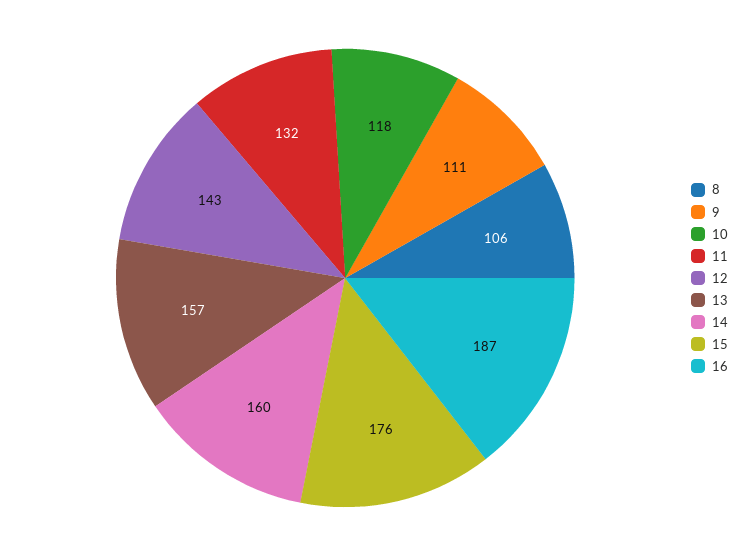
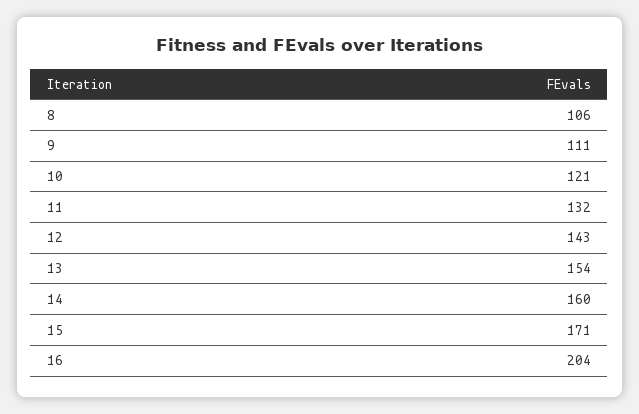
10: 118 -> 121
13: 157 -> 154
15: 176 -> 171
16: 187 -> 204

